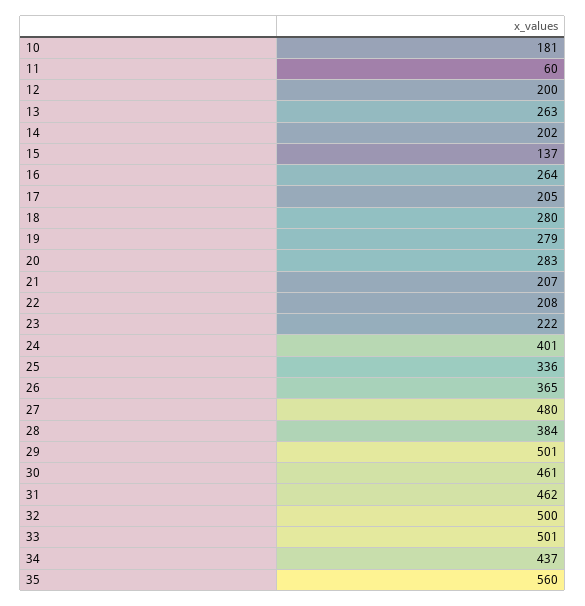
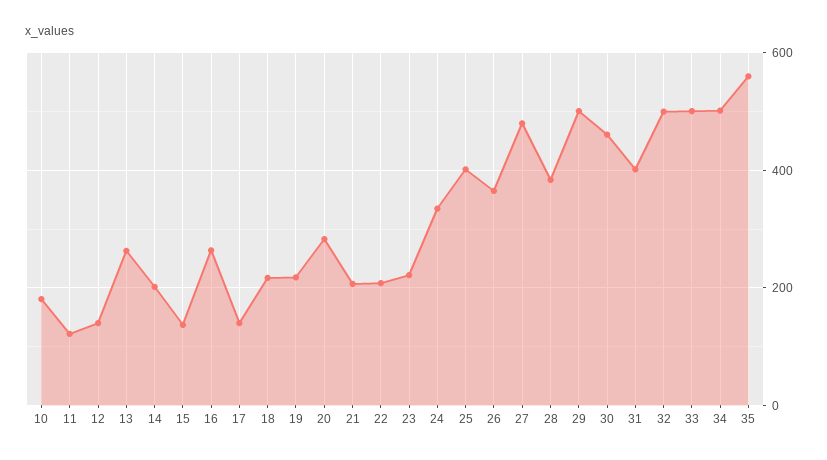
11: 60 -> 120
12: 200 -> 140
17: 205 -> 140
18: 280 -> 220
19: 279 -> 220
24: 401 -> 340
25: 336 -> 400
31: 462 -> 400
34: 437 -> 500

